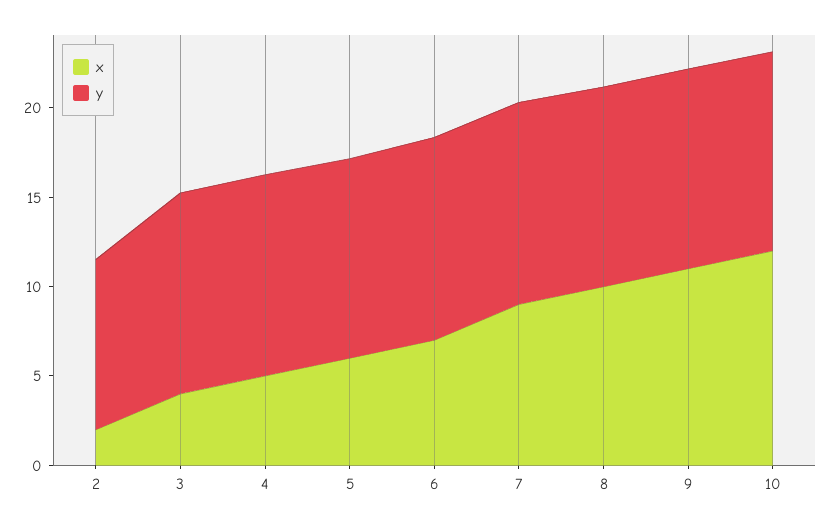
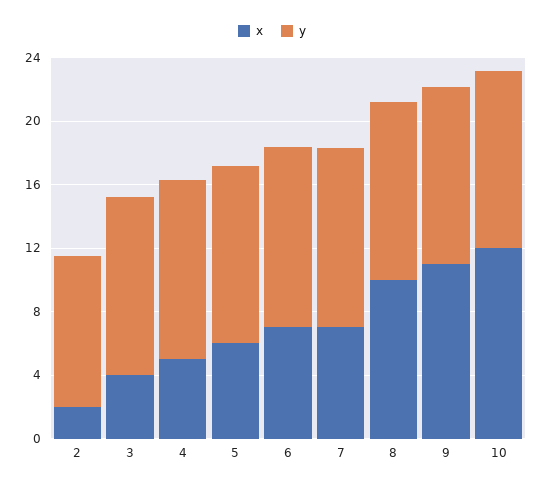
x, 7: 9 -> 7

